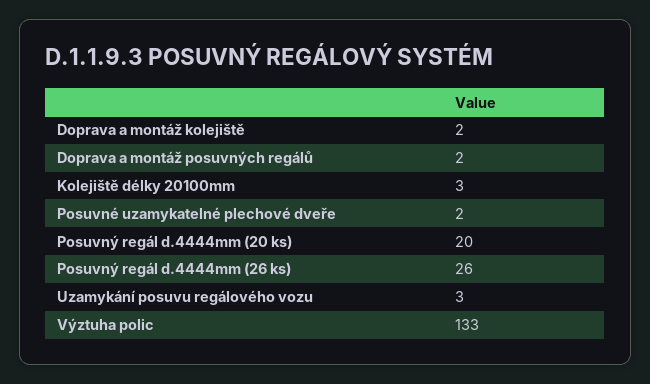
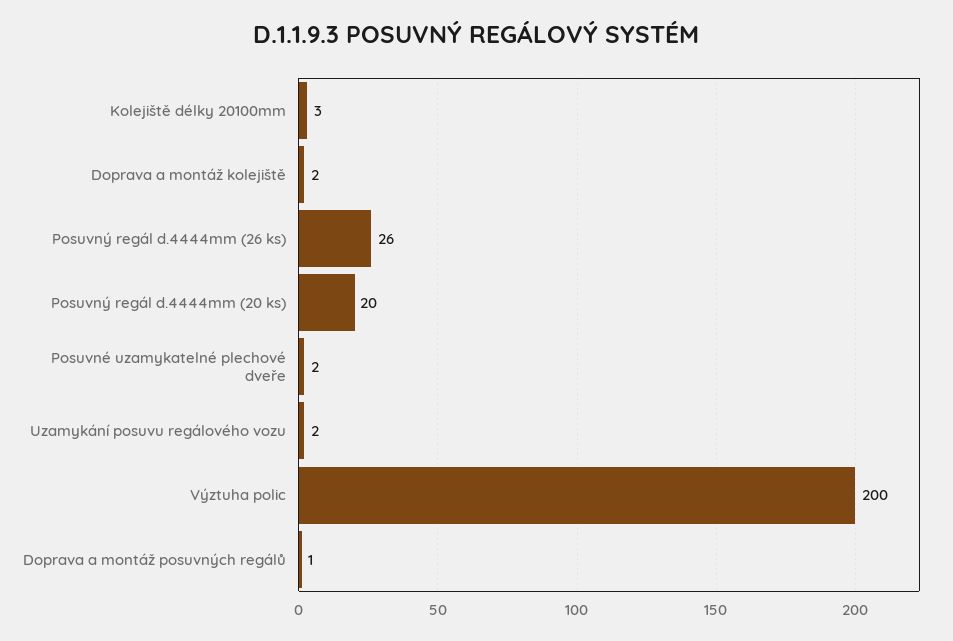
Doprava a montáž posuvných regálů: 2 -> 1
Uzamykání posuvu regálového vozu: 3 -> 2
Výztuha polic: 133 -> 200

